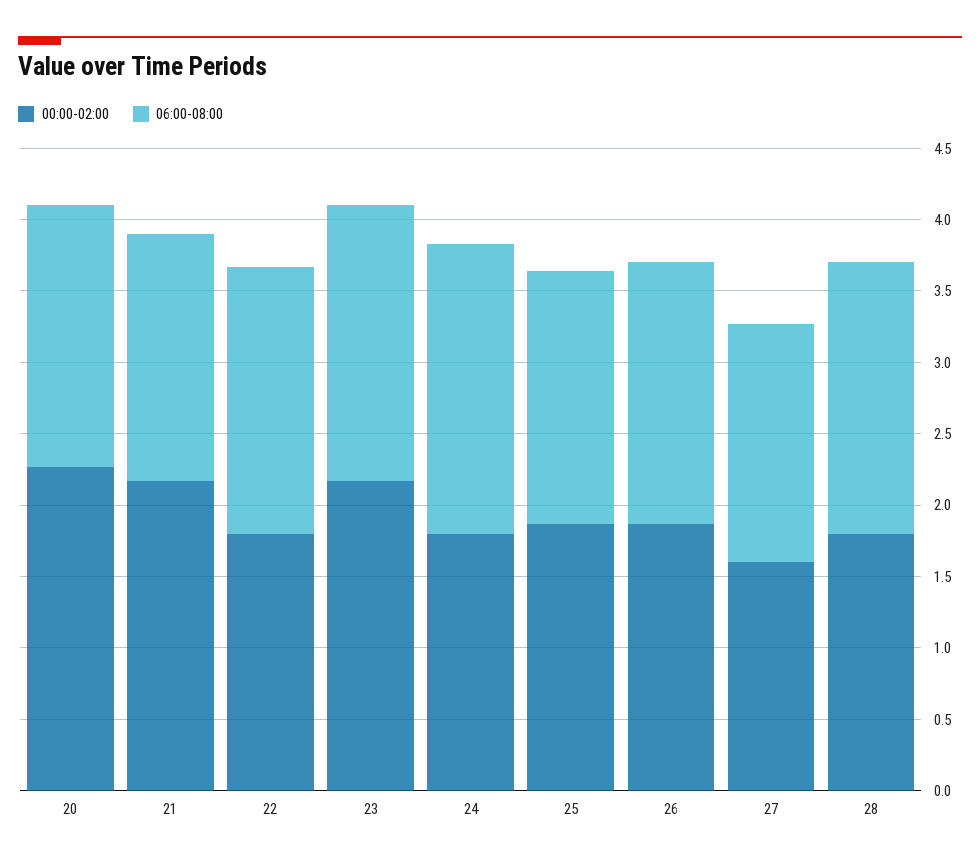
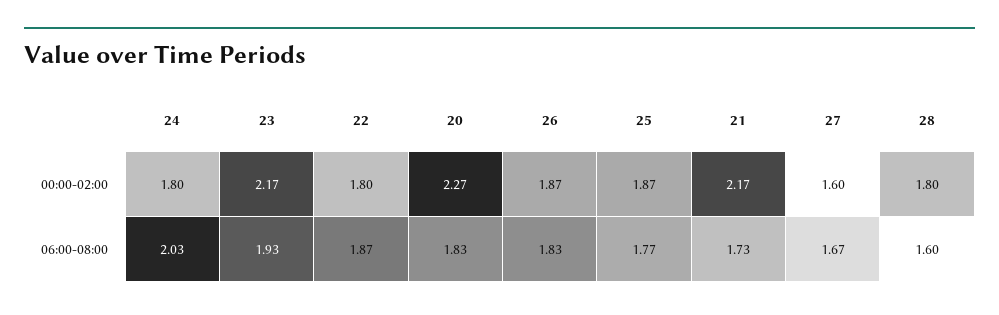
06:00-08:00, 28: 1.9 -> 1.6

